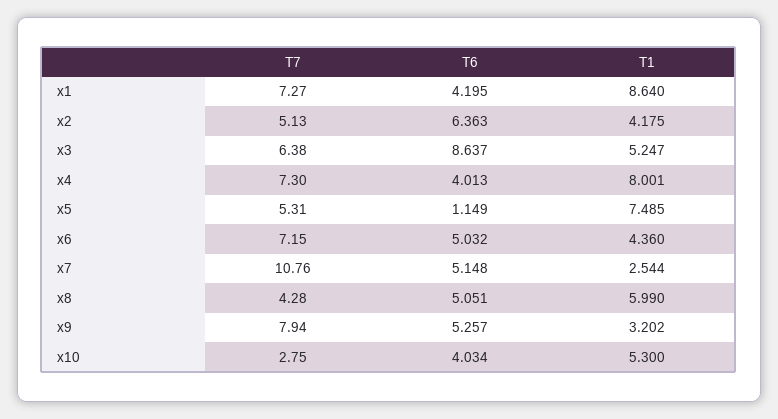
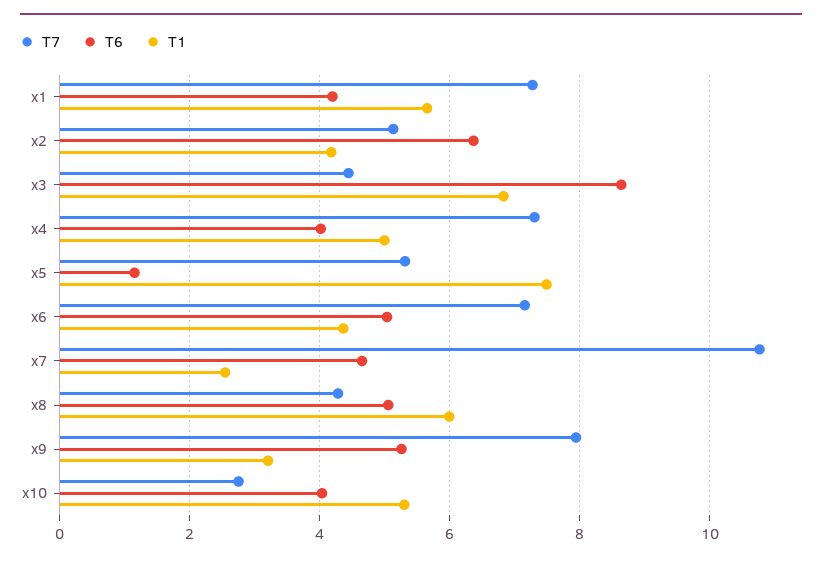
T1, x1: 8.64 -> 5.6
T7, x3: 6.38 -> 4.4
T1, x3: 5.247 -> 6.8
T1, x4: 8.001 -> 5
T6, x7: 5.148 -> 4.6

